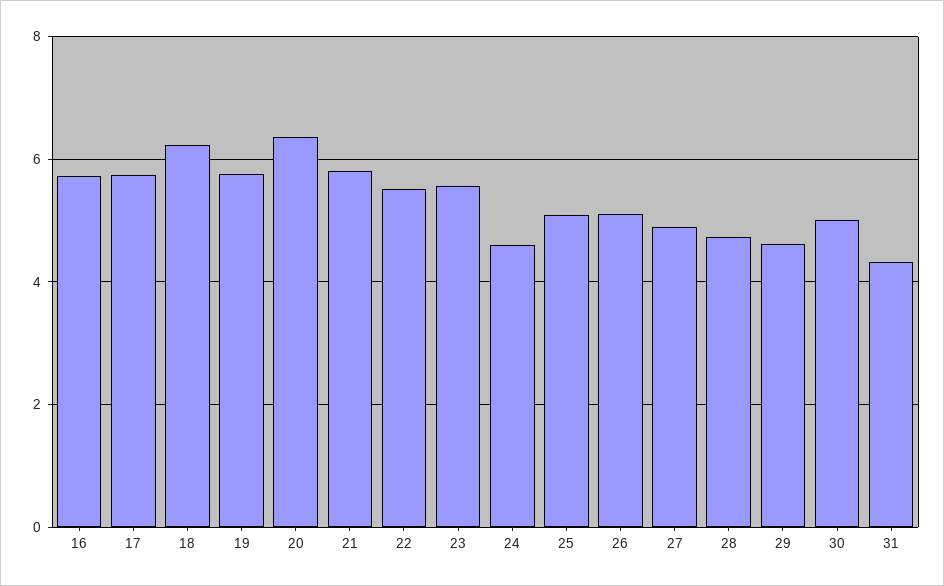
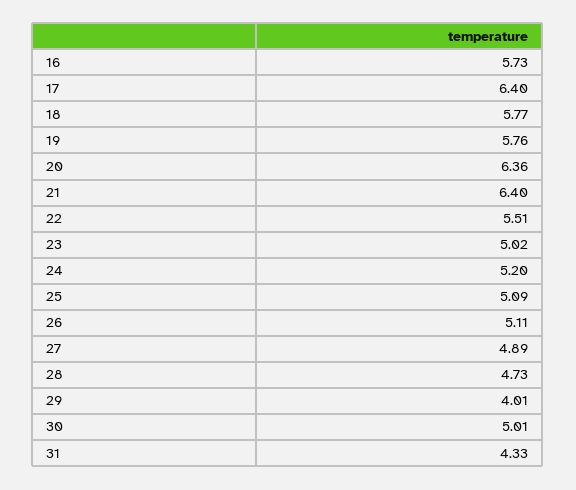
17: 5.8 -> 6.4
18: 6.2 -> 5.77
21: 5.8 -> 6.4
23: 5.6 -> 5.02
24: 4.6 -> 5.2
29: 4.6 -> 4.01

